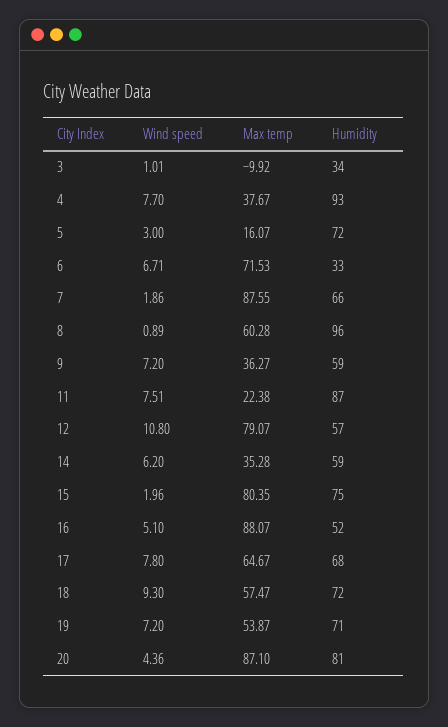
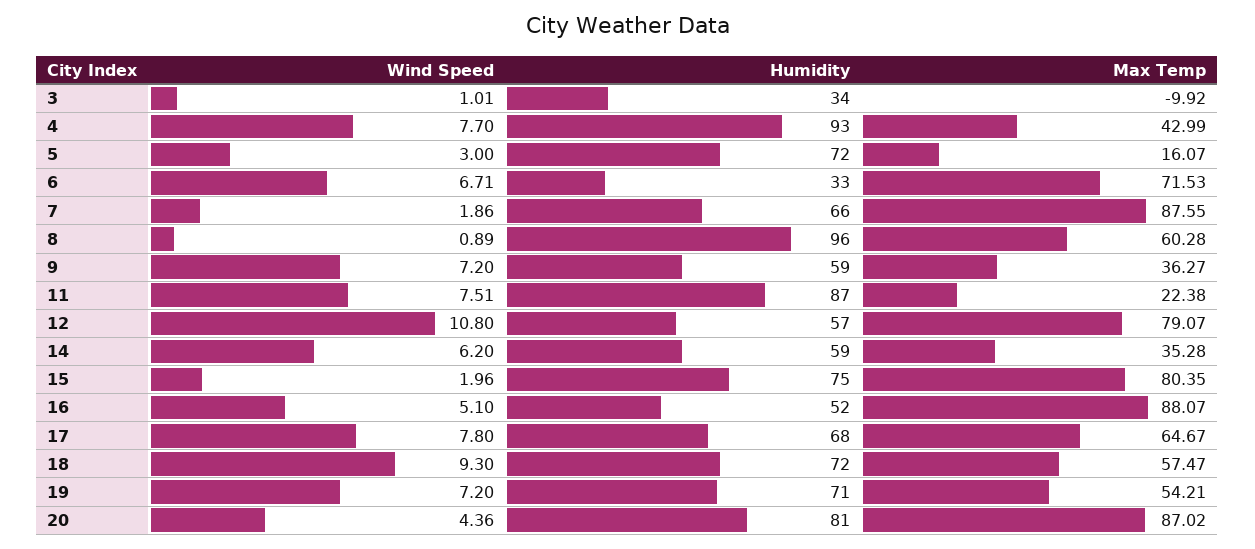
Max temp, 4: 37.67 -> 42.99
Max temp, 19: 53.87 -> 54.21
Max temp, 20: 87.1 -> 87.02

